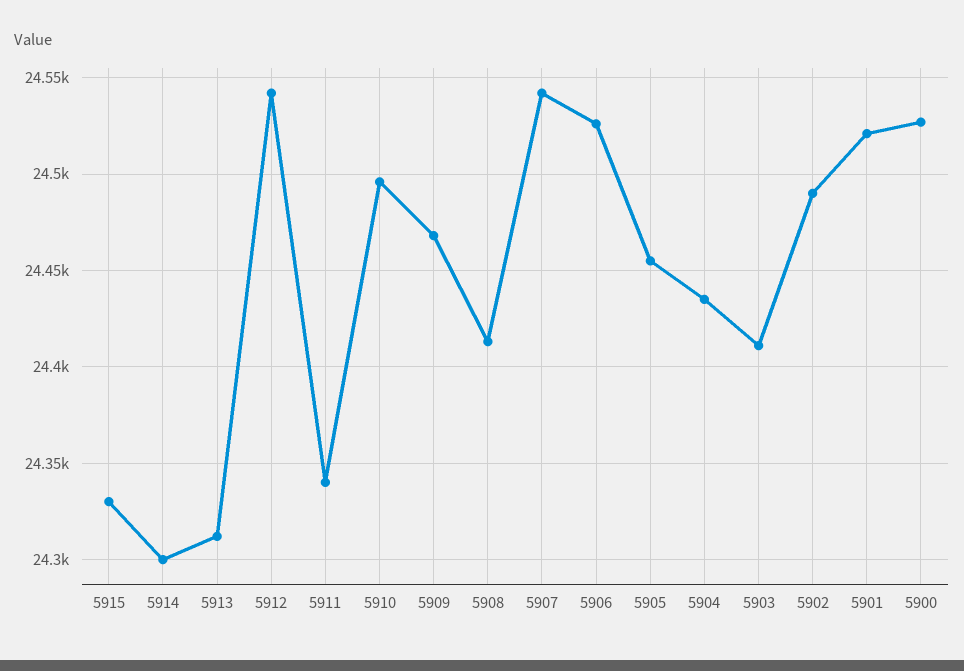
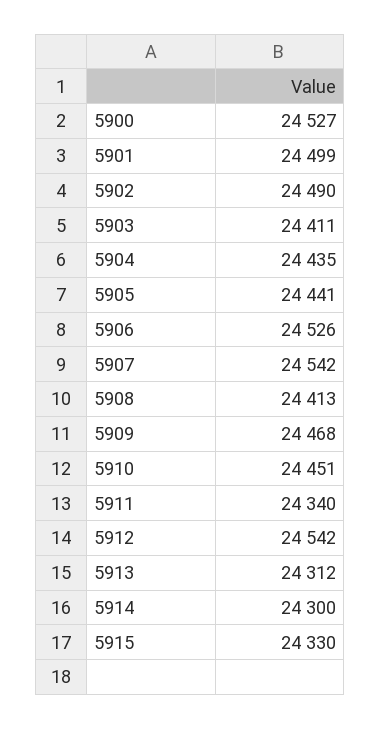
5910: 24495 -> 24451
5905: 24455 -> 24441
5901: 24520 -> 24499

